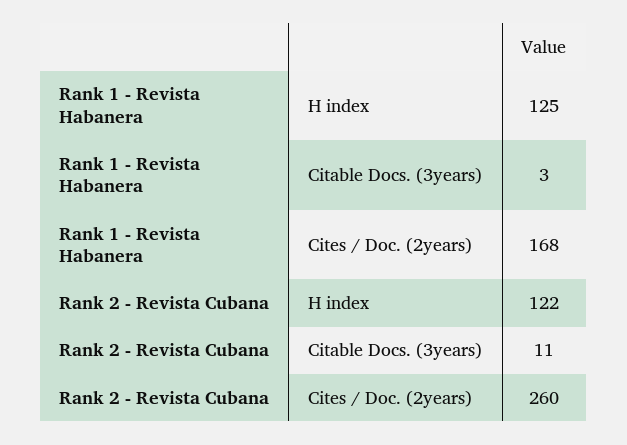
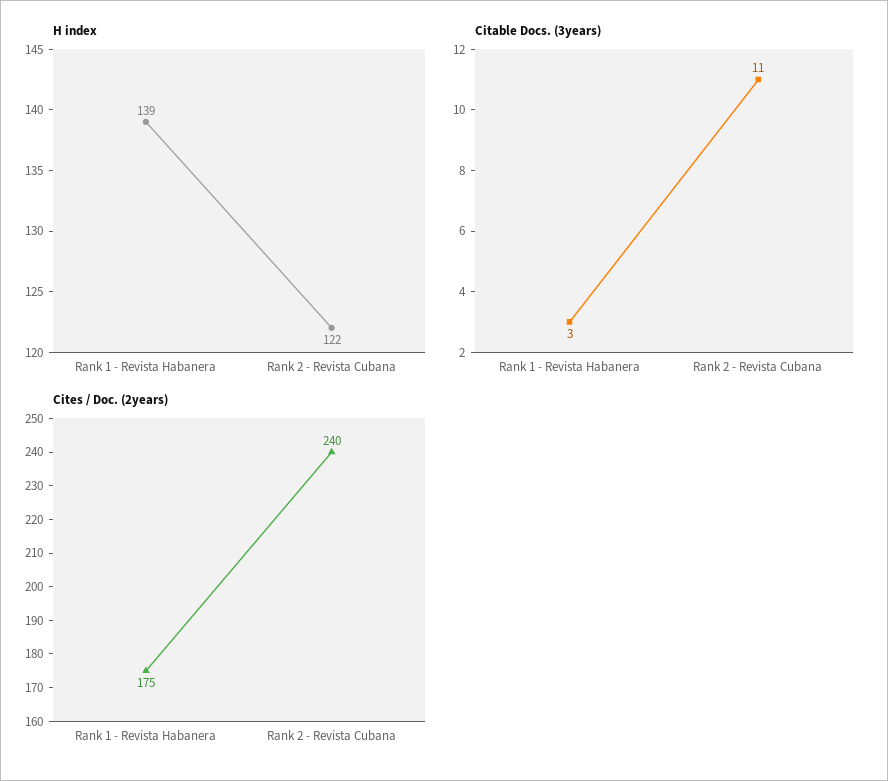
H index, Rank 1 - Revista Habanera: 125 -> 139
Cites / Doc. (2years), Rank 1 - Revista Habanera: 168 -> 175
Cites / Doc. (2years), Rank 2 - Revista Cubana: 260 -> 240

